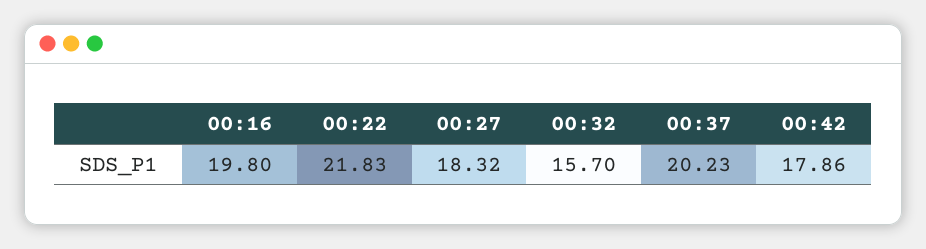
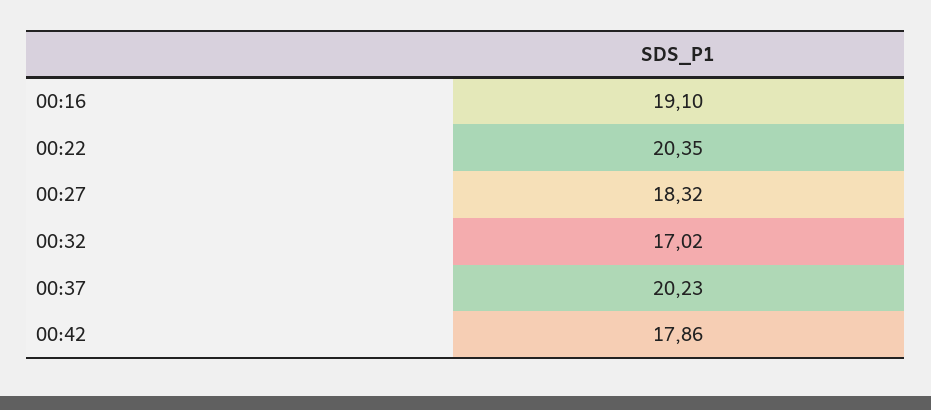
00:16: 19.8 -> 19.1
00:22: 21.83 -> 20.35
00:32: 15.7 -> 17.02

